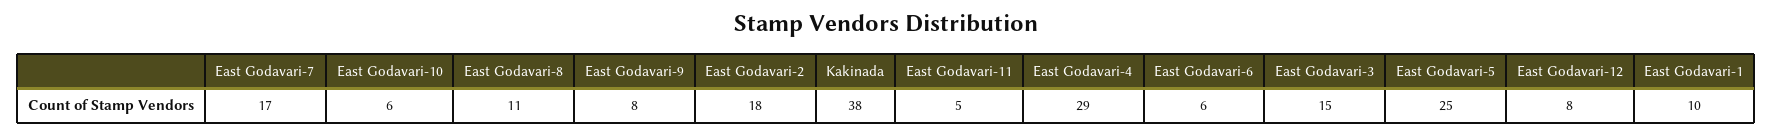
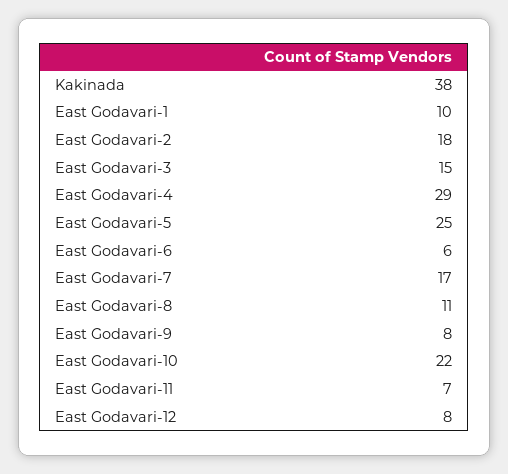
East Godavari-10: 6 -> 22
East Godavari-11: 5 -> 7

